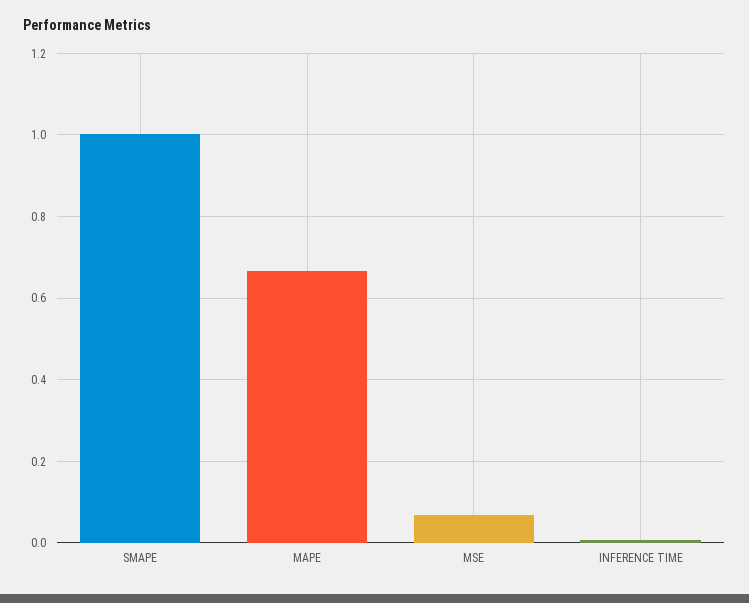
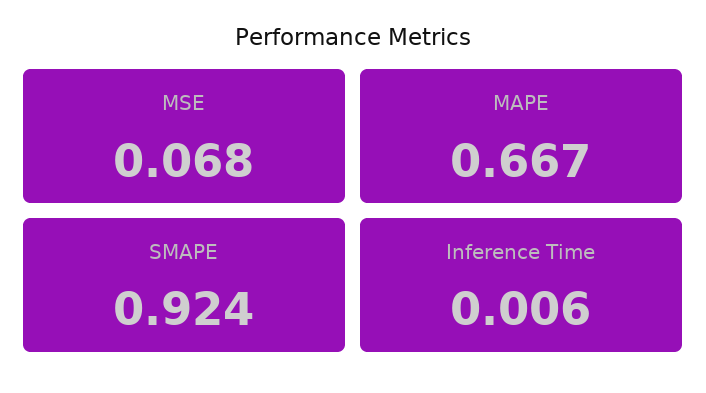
SMAPE: 1 -> 0.924

